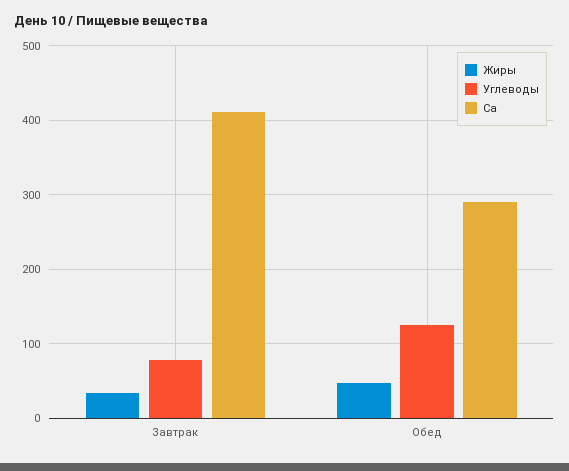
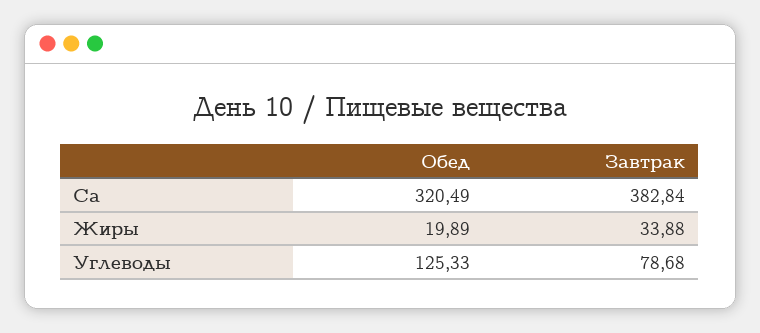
Ca, Завтрак: 410 -> 382.84
Жиры, Обед: 50 -> 19.89
Ca, Обед: 290 -> 320.49

